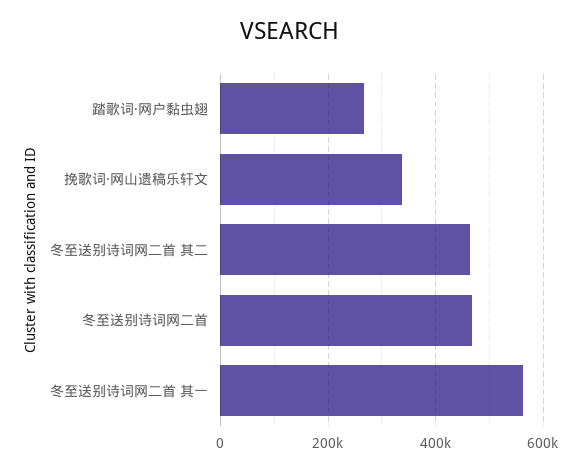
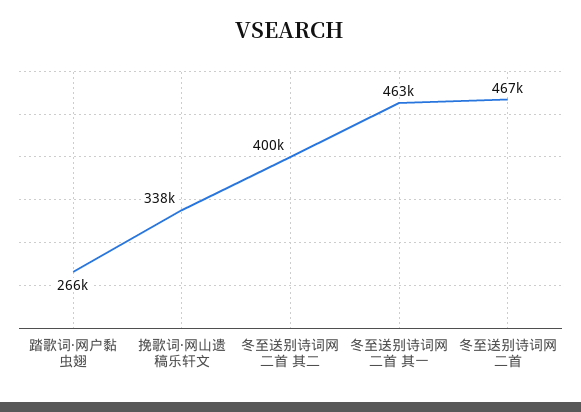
冬至送别诗词网二首 其二: 460000 -> 400000
冬至送别诗词网二首 其一: 560000 -> 463000

